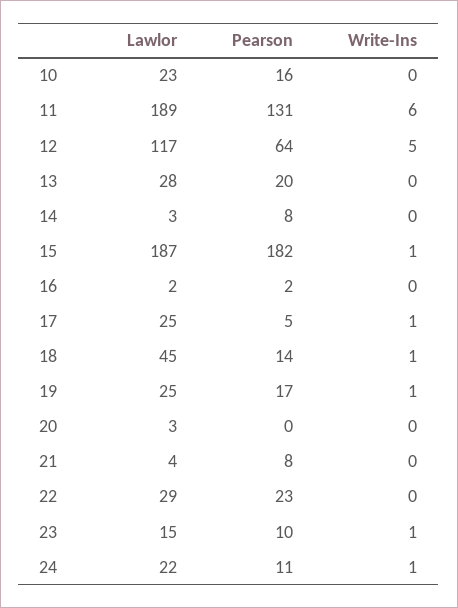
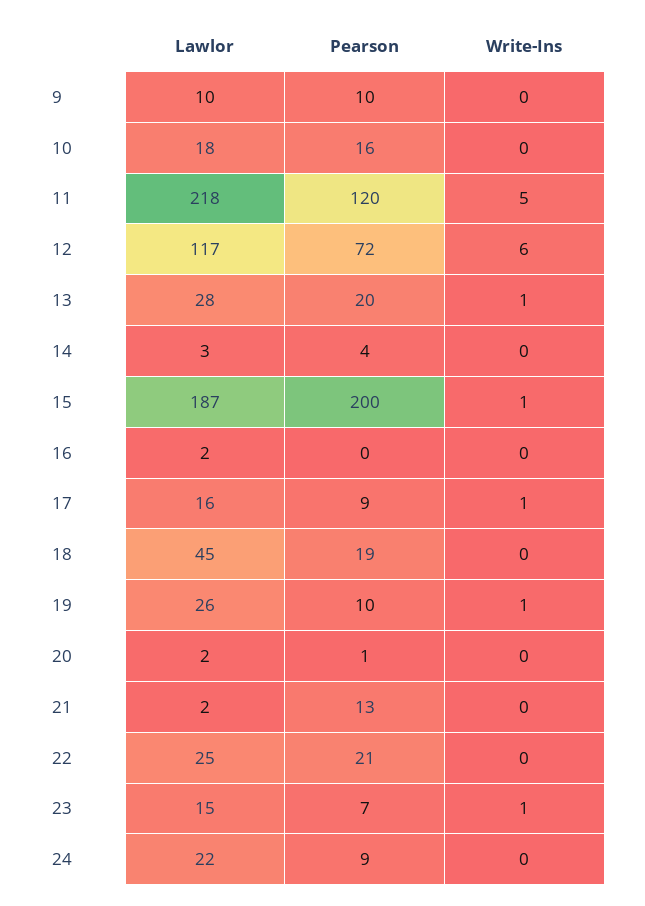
Lawlor, 10: 23 -> 18
Lawlor, 11: 189 -> 218
Pearson, 11: 131 -> 120
Write-Ins, 11: 6 -> 5
Pearson, 12: 64 -> 72
Write-Ins, 12: 5 -> 6
Write-Ins, 13: 0 -> 1
Pearson, 14: 8 -> 4
Pearson, 15: 182 -> 200
Pearson, 16: 2 -> 0
Lawlor, 17: 25 -> 16
Pearson, 17: 5 -> 9
Pearson, 18: 14 -> 19
Write-Ins, 18: 1 -> 0
Lawlor, 19: 25 -> 26
Pearson, 19: 17 -> 10
Lawlor, 20: 3 -> 2
Pearson, 20: 0 -> 1
Lawlor, 21: 4 -> 2
Pearson, 21: 8 -> 13
Lawlor, 22: 29 -> 25
Pearson, 22: 23 -> 21
Pearson, 23: 10 -> 7
Pearson, 24: 11 -> 9
Write-Ins, 24: 1 -> 0
Lawlor, 9: none -> 10
Pearson, 9: none -> 10
Write-Ins, 9: none -> 0

